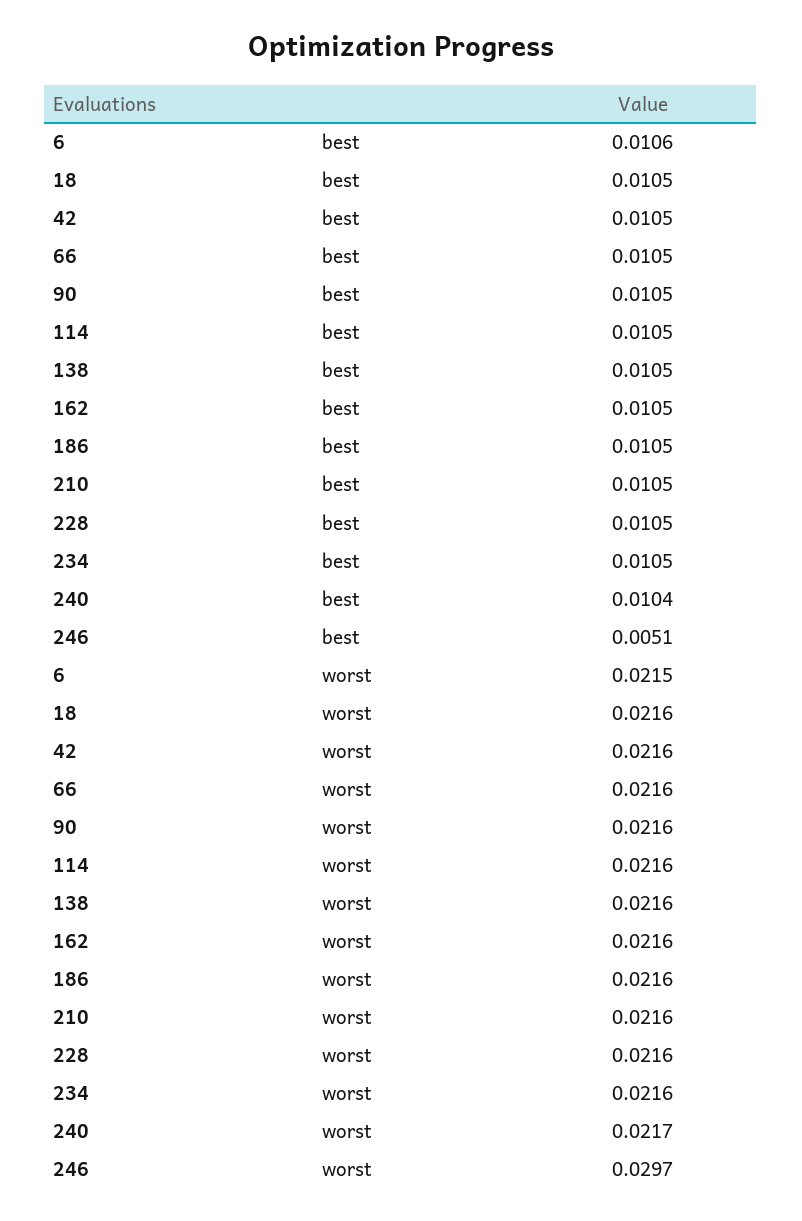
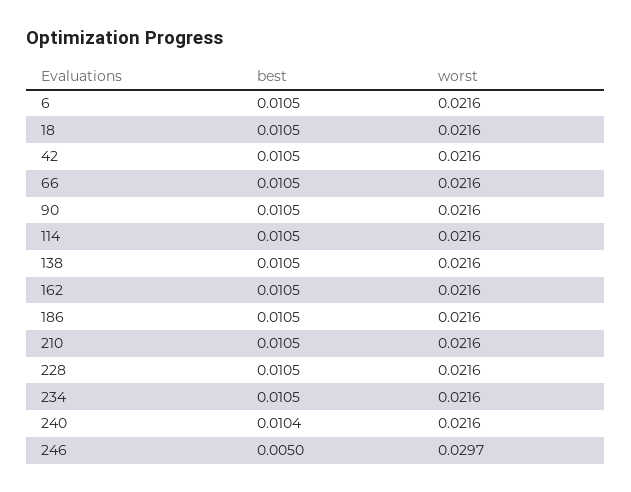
6, best: 0.0106 -> 0.0105
246, best: 0.0051 -> 0.005
6, worst: 0.0215 -> 0.0216
240, worst: 0.0217 -> 0.0216

